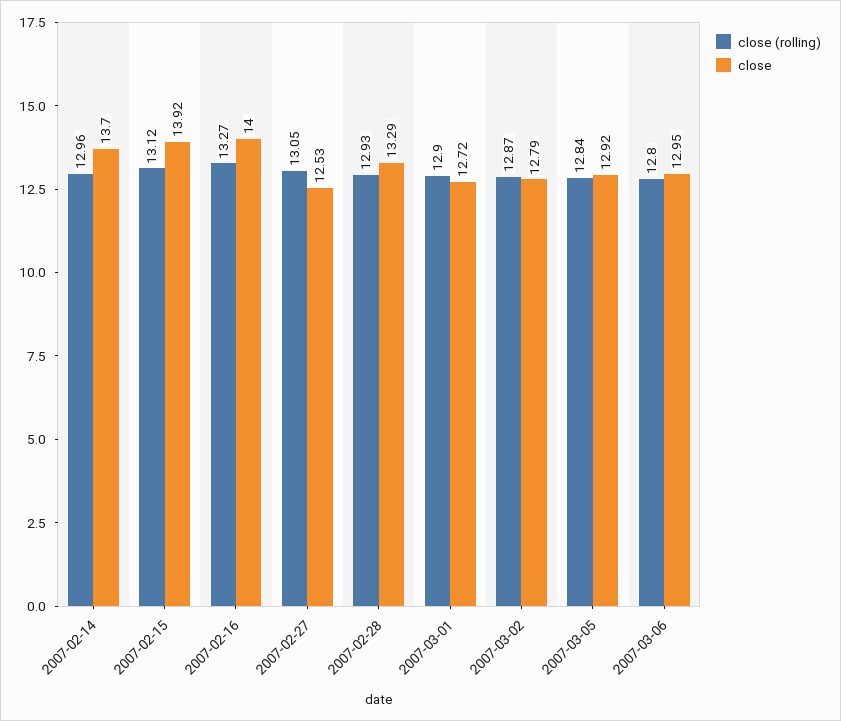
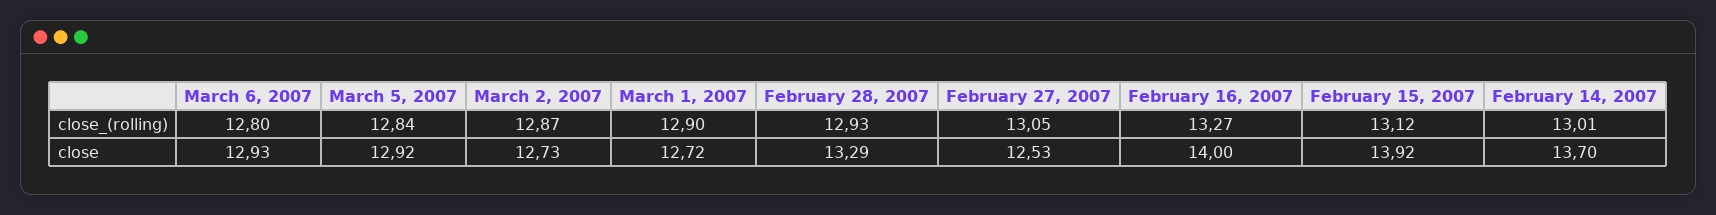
close (rolling), 2007-02-14: 12.96 -> 13.01
close, 2007-03-02: 12.79 -> 12.73
close, 2007-03-06: 12.95 -> 12.93

